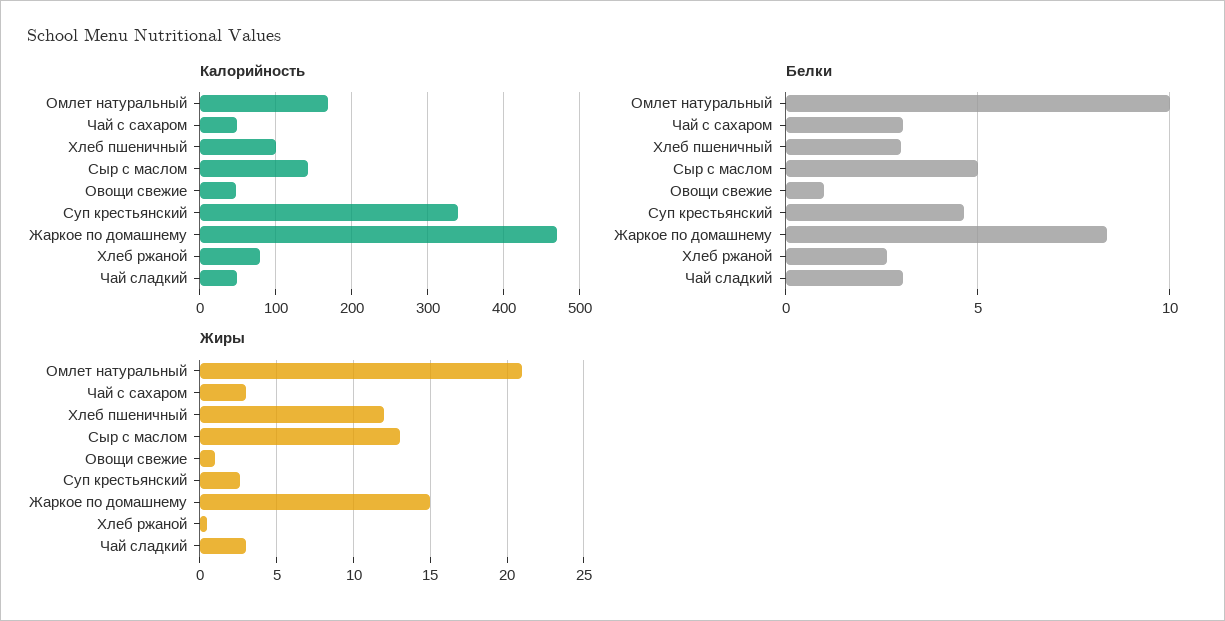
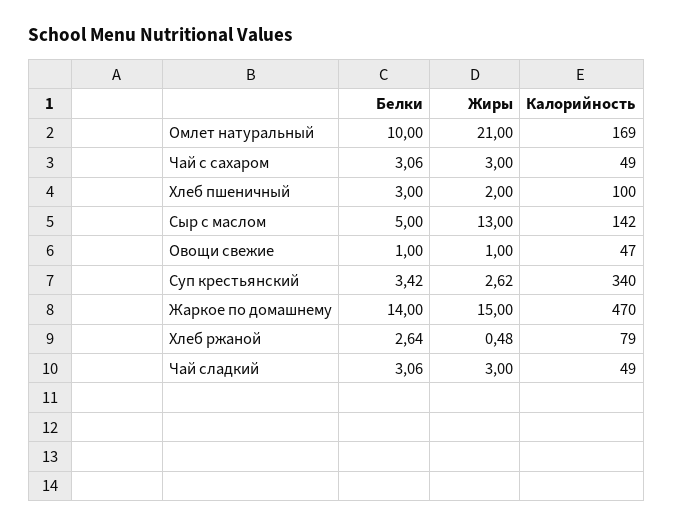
Белки, Суп крестьянский: 4.5 -> 3.42
Белки, Жаркое по домашнему: 8.5 -> 14
Жиры, Хлеб пшеничный: 12 -> 2

